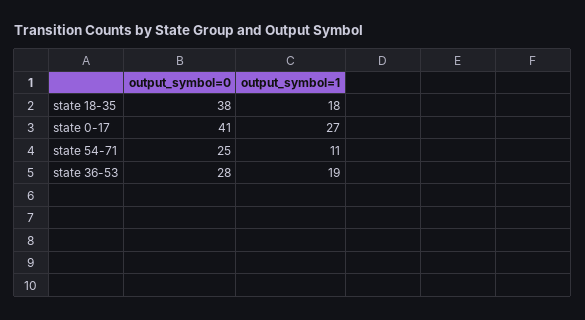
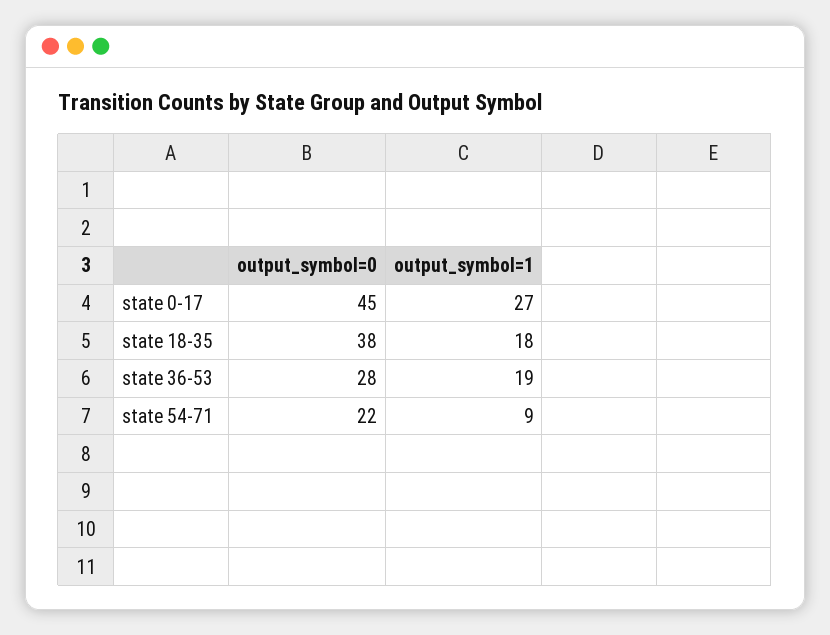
output_symbol=0, state 0-17: 41 -> 45
output_symbol=0, state 54-71: 25 -> 22
output_symbol=1, state 54-71: 11 -> 9

